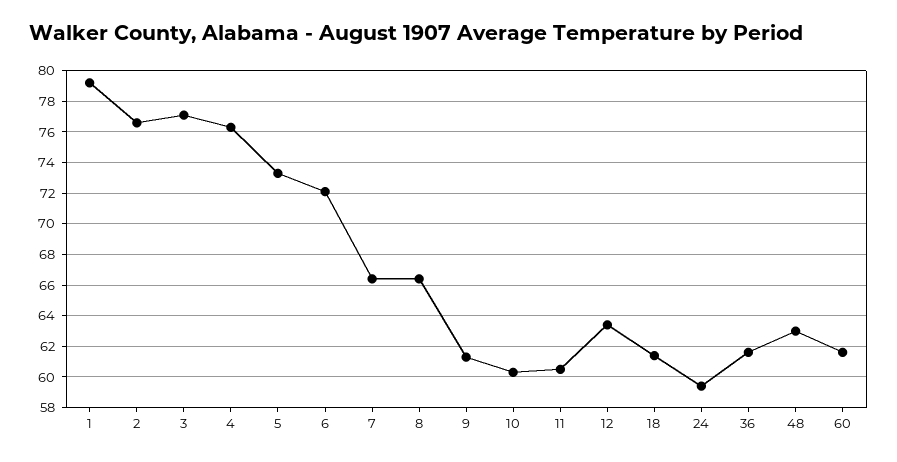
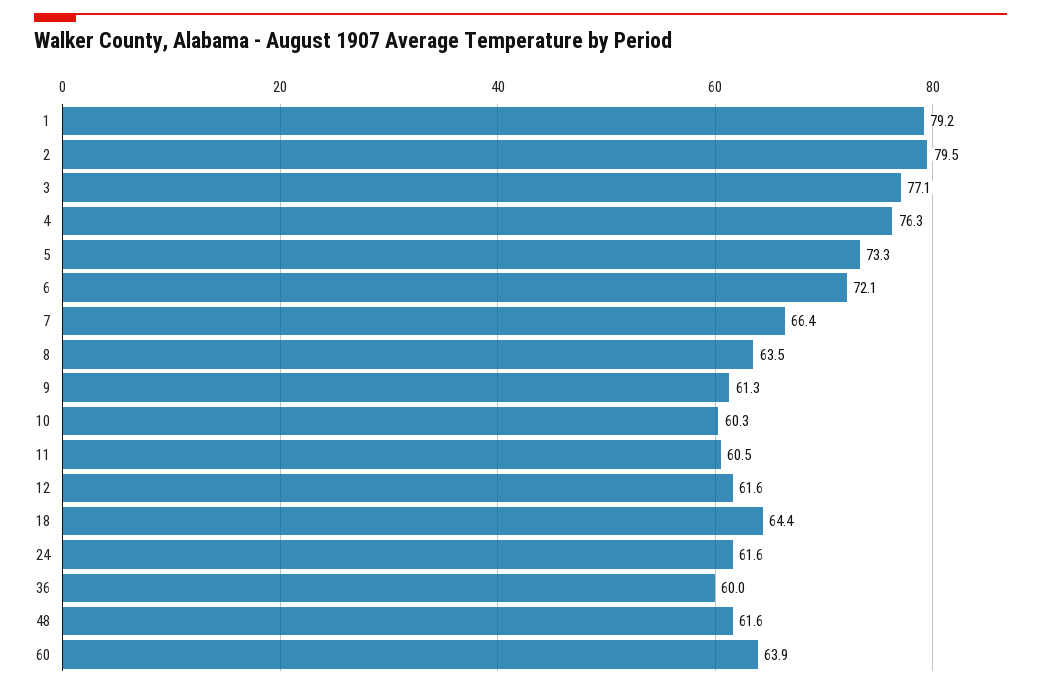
2: 76.5 -> 79.5
8: 66.5 -> 63.5
12: 63.5 -> 61.6
18: 61.5 -> 64.4
24: 59.5 -> 61.6
36: 61.5 -> 60
48: 63 -> 61.6
60: 61.5 -> 63.9

